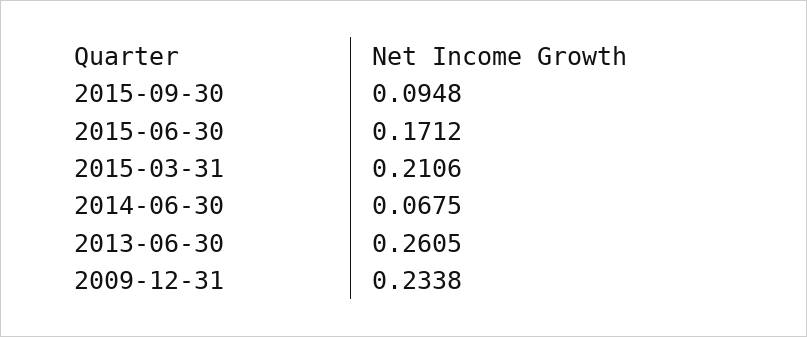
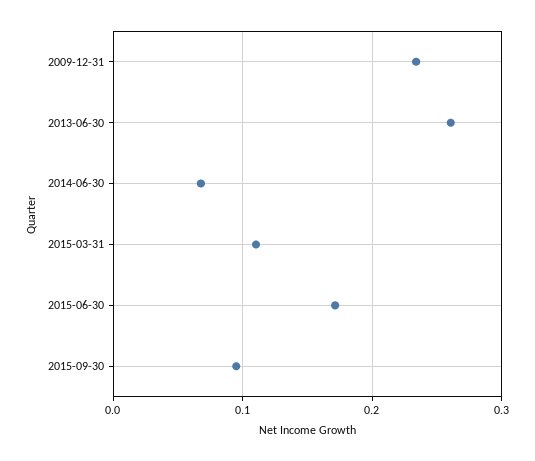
2015-03-31: 0.2106 -> 0.11

